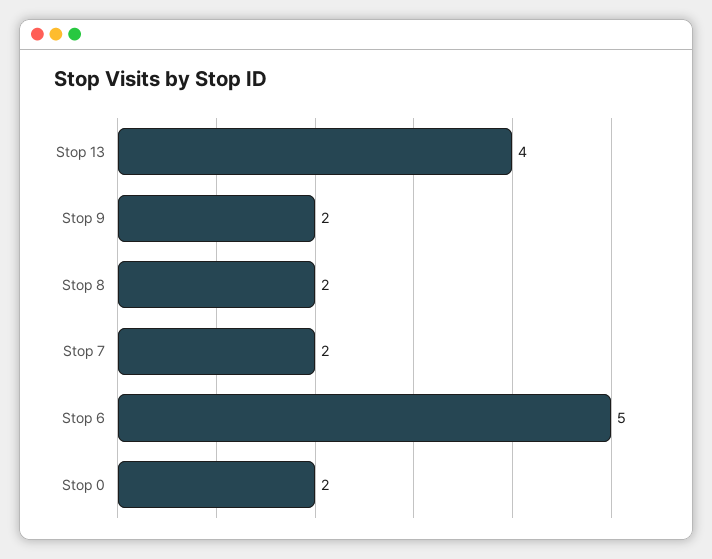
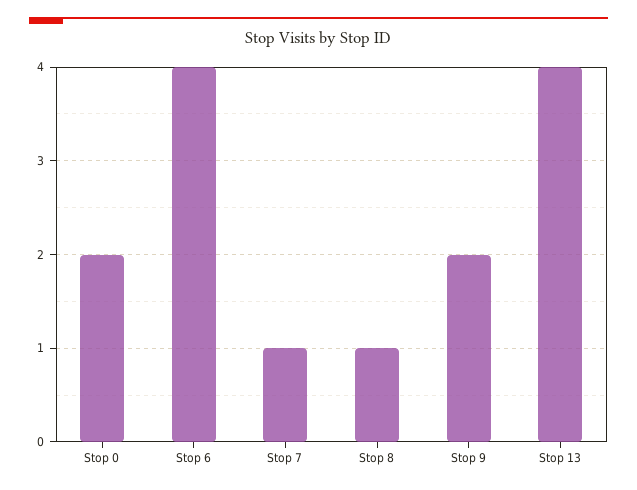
Stop 8: 2 -> 1
Stop 7: 2 -> 1
Stop 6: 5 -> 4

